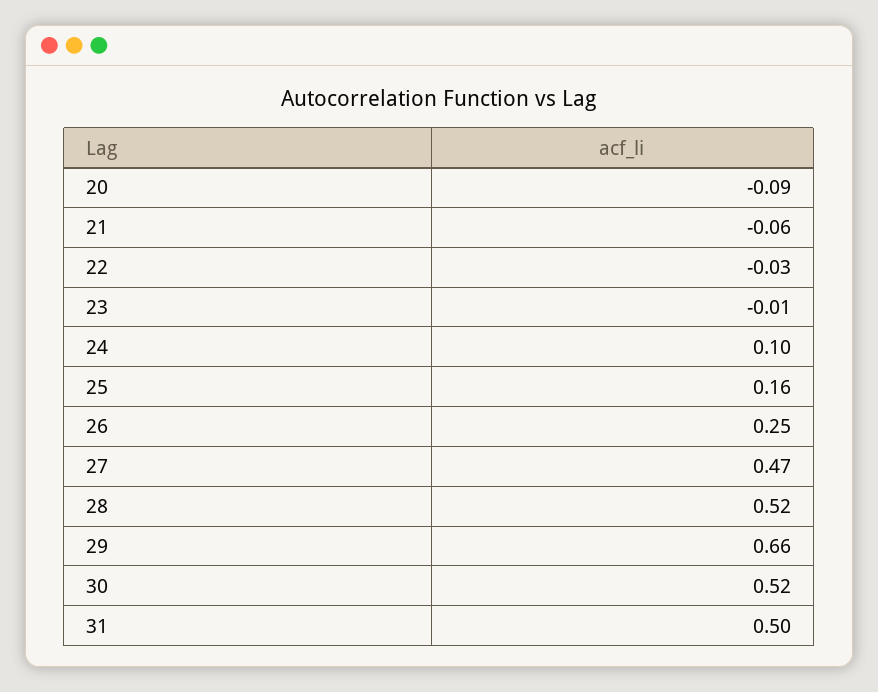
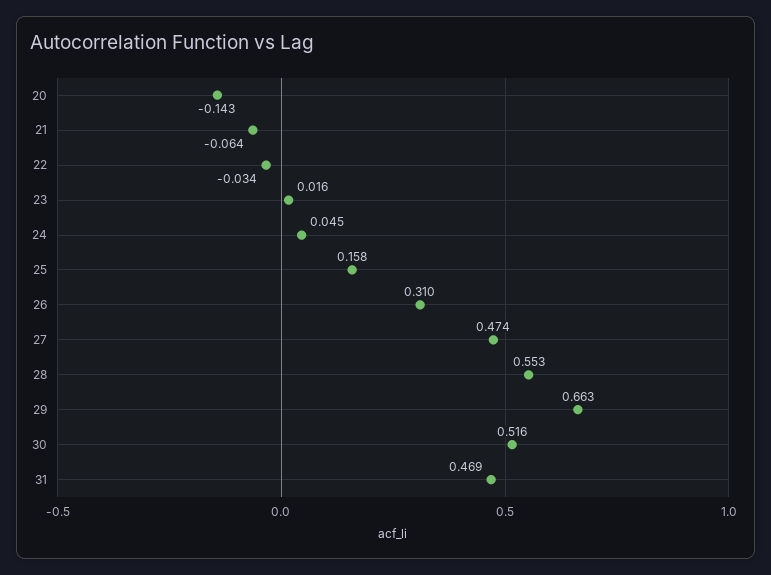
20: -0.09 -> -0.143
23: -0.01 -> 0.016
24: 0.1 -> 0.045
26: 0.25 -> 0.31
28: 0.52 -> 0.553
31: 0.5 -> 0.469

